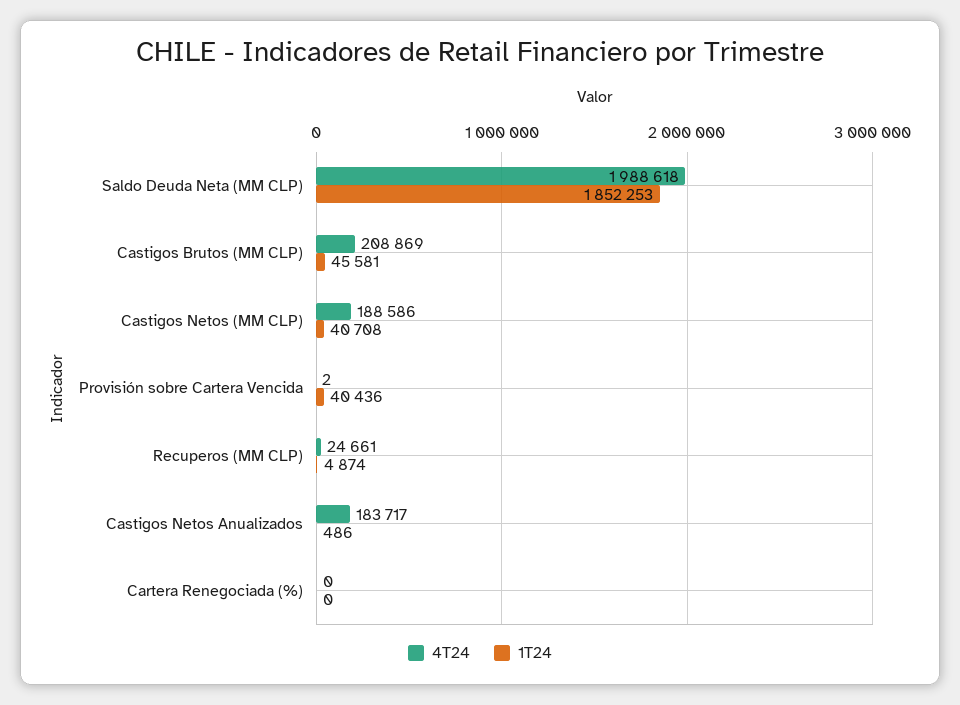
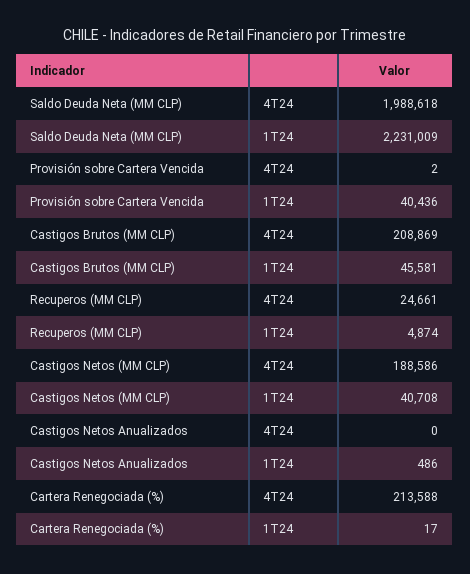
1T24, Saldo Deuda Neta (MM CLP): 1852253 -> 2231009
4T24, Castigos Netos Anualizados: 183717 -> 0
4T24, Cartera Renegociada (%): 0 -> 213588
1T24, Cartera Renegociada (%): 0 -> 17

